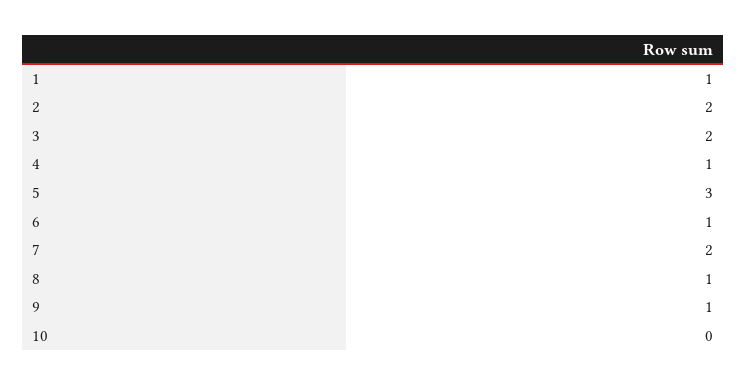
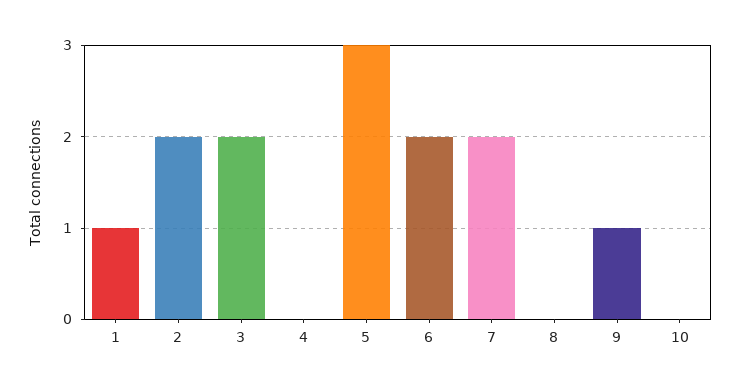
4: 1 -> 0
6: 1 -> 2
8: 1 -> 0

